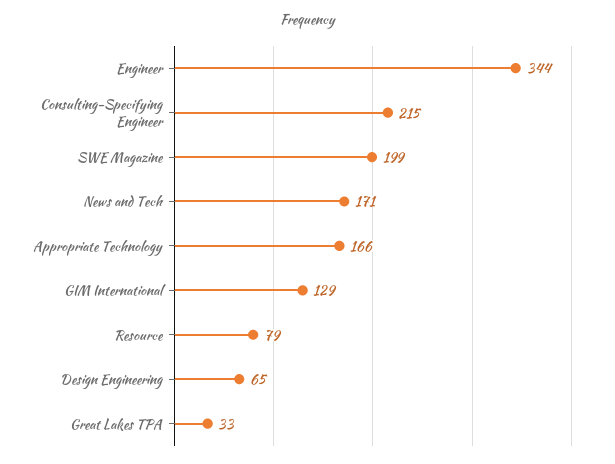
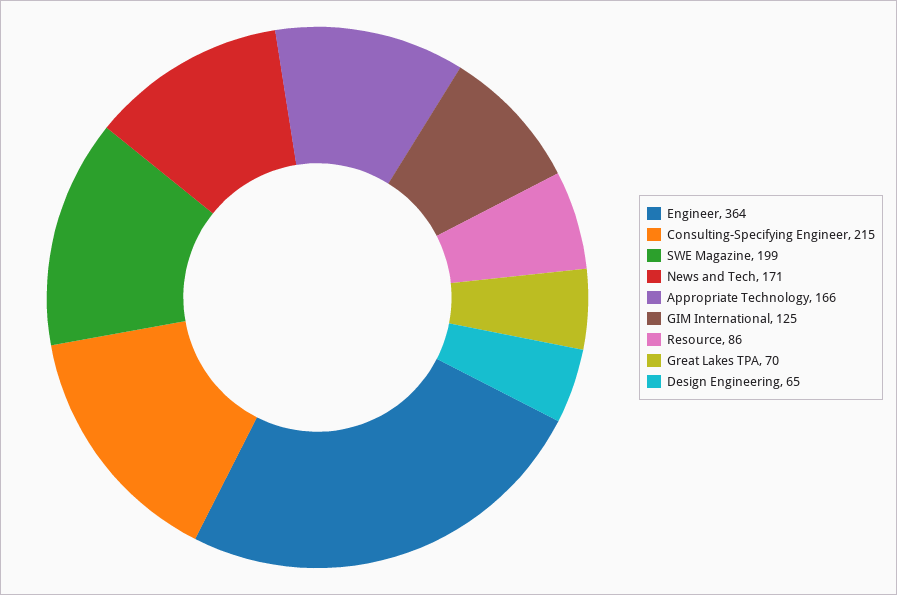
Engineer: 344 -> 364
GIM International: 129 -> 125
Resource: 79 -> 86
Great Lakes TPA: 33 -> 70

